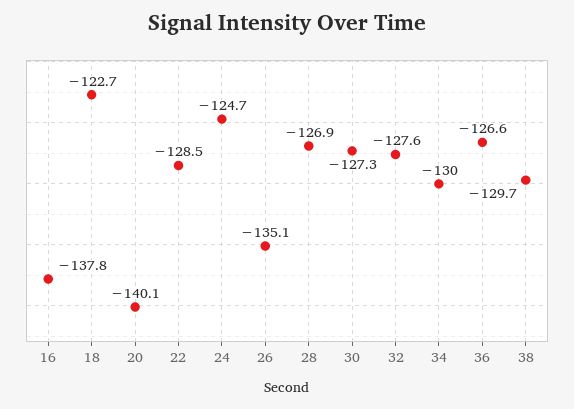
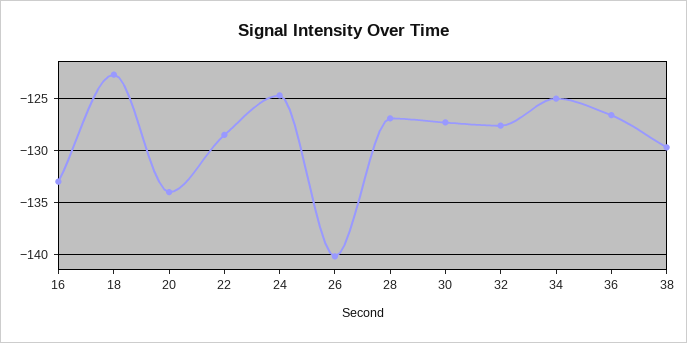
16: -137.8 -> -133
20: -140.1 -> -134
26: -135.1 -> -140
34: -130 -> -125

